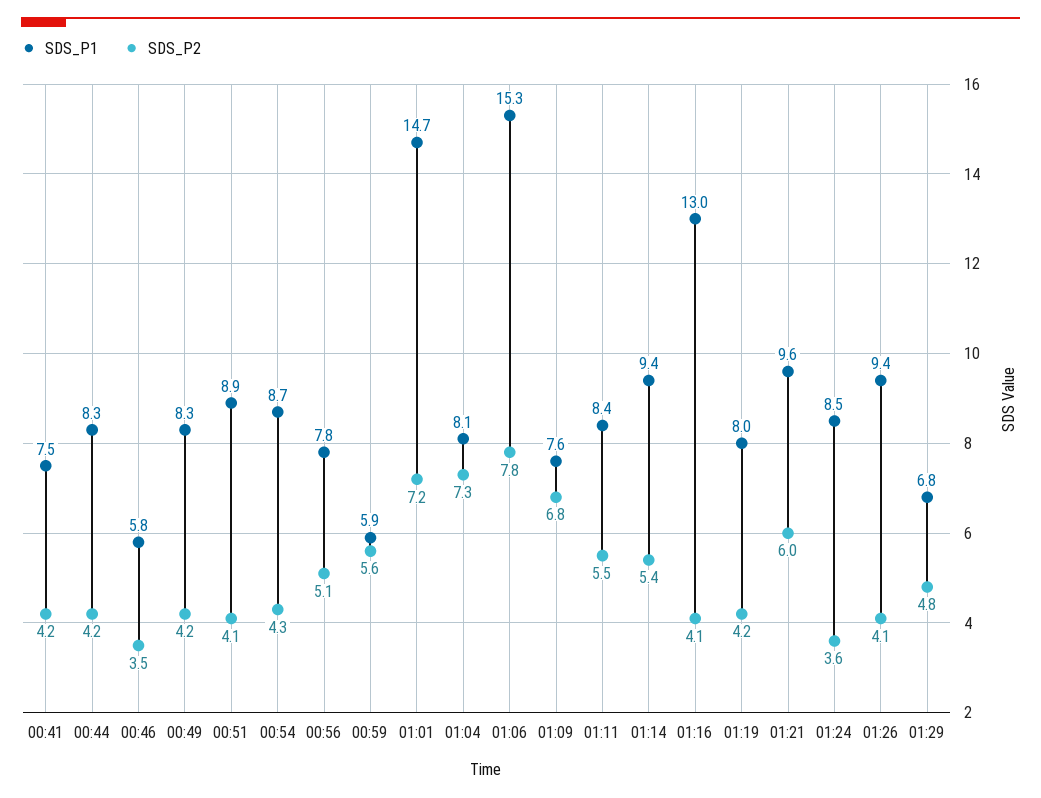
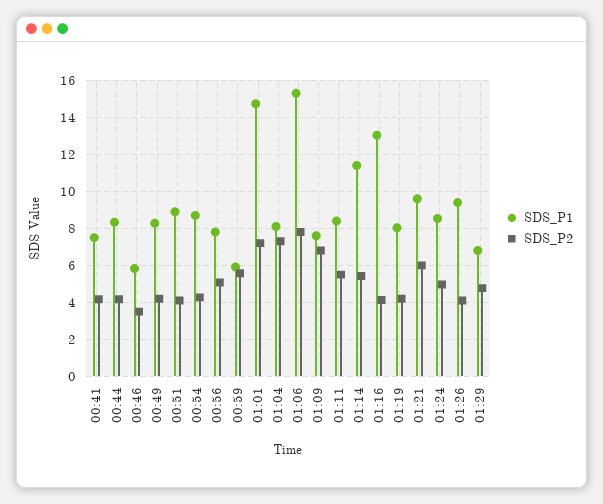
SDS_P1, 01:14: 9.4 -> 11.5
SDS_P2, 01:24: 3.6 -> 5

